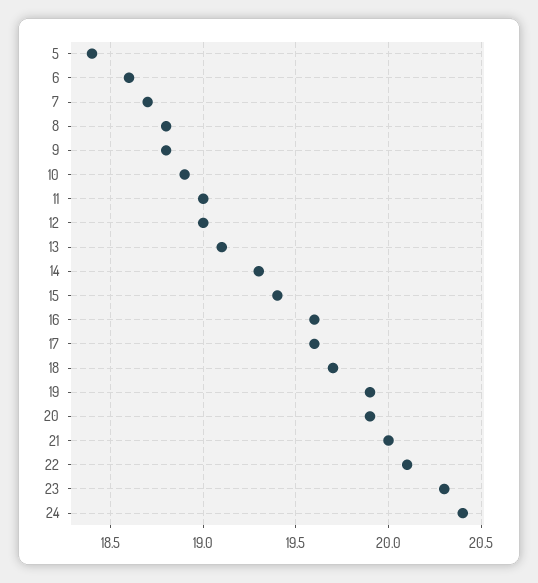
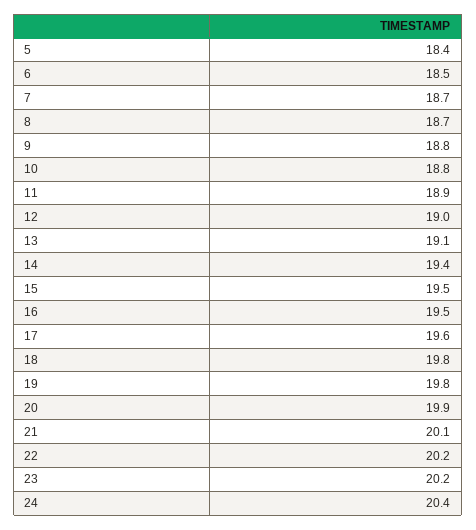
6: 18.6 -> 18.5
8: 18.8 -> 18.7
10: 18.9 -> 18.8
11: 19 -> 18.9
14: 19.3 -> 19.4
15: 19.4 -> 19.5
16: 19.6 -> 19.5
18: 19.7 -> 19.8
19: 19.9 -> 19.8
21: 20 -> 20.1
22: 20.1 -> 20.2
23: 20.3 -> 20.2

